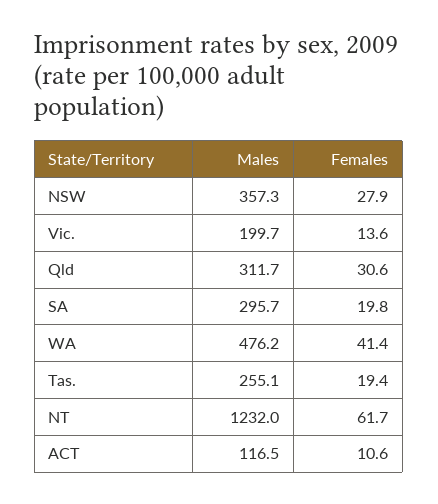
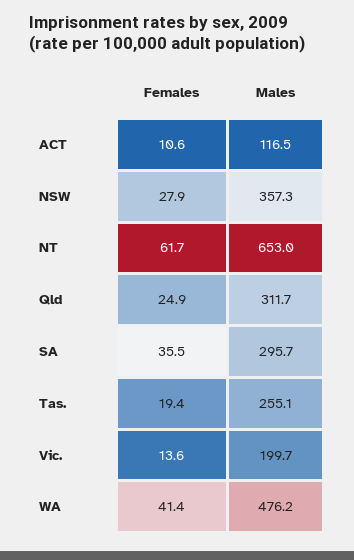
Females, Qld: 30.6 -> 24.9
Females, SA: 19.8 -> 35.5
Males, NT: 1232 -> 653

